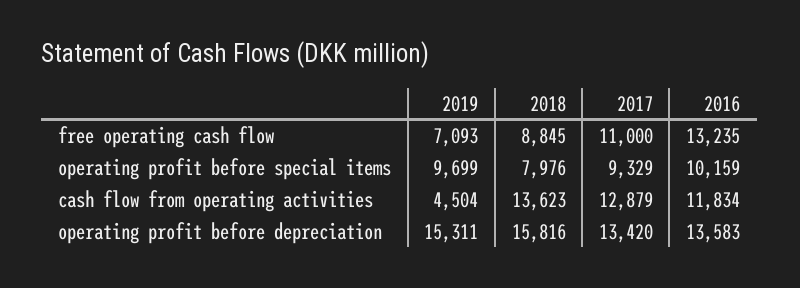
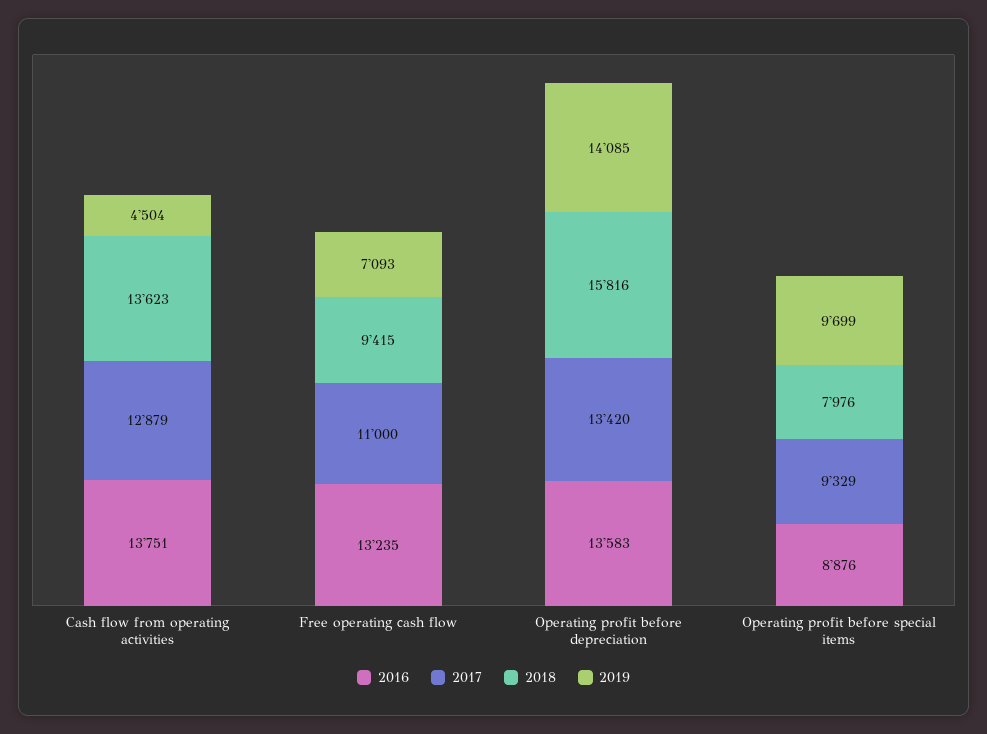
2018, free operating cash flow: 8845 -> 9415
2016, operating profit before special items: 10159 -> 8876
2016, cash flow from operating activities: 11834 -> 13751
2019, operating profit before depreciation: 15311 -> 14085

